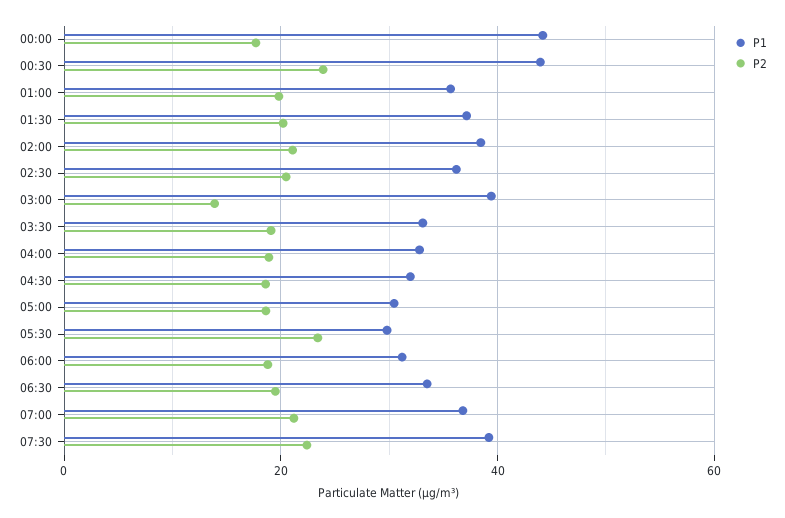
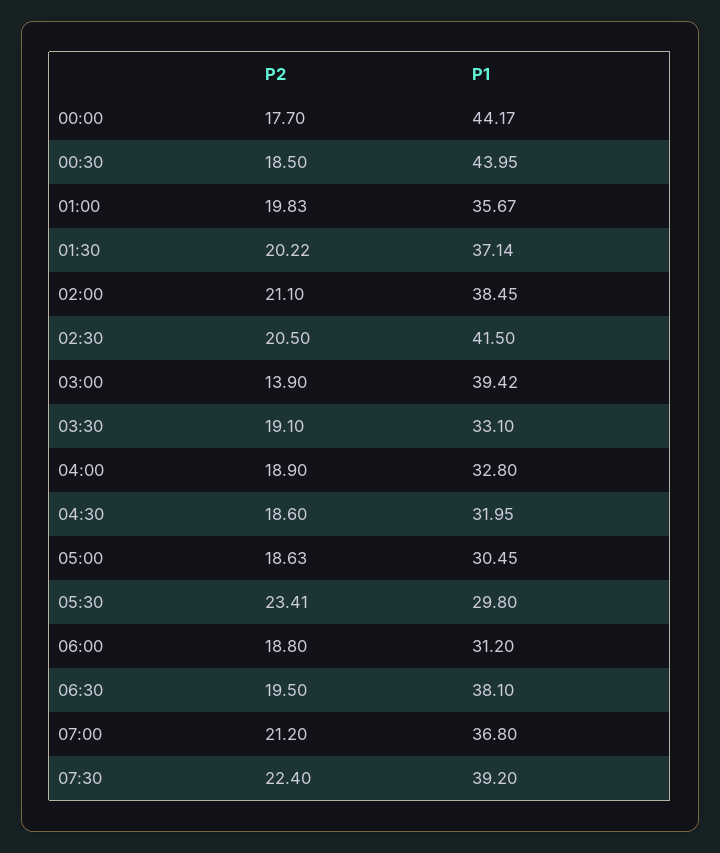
P2, 00:30: 24 -> 18.5
P1, 02:30: 36 -> 41.5
P1, 06:30: 34 -> 38.1

